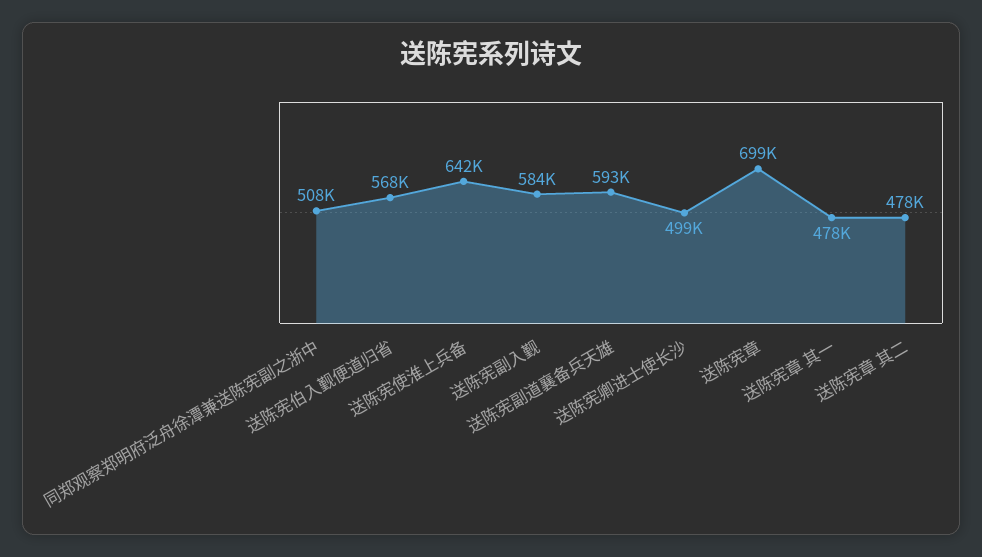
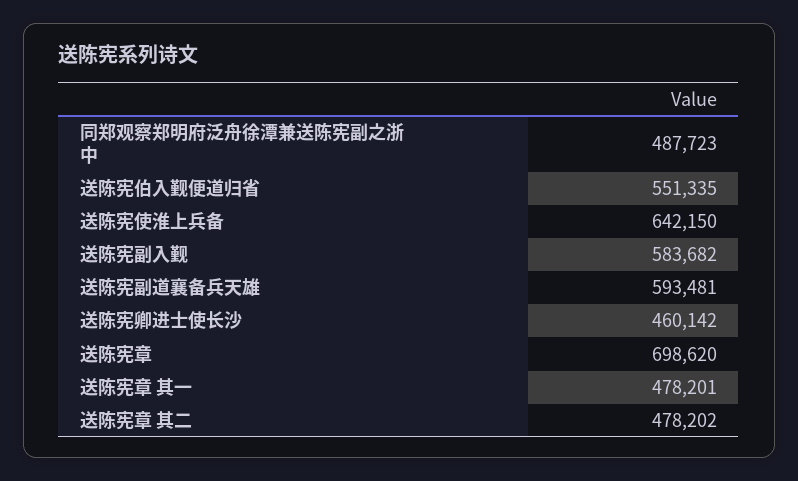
同郑观察郑明府泛舟徐潭兼送陈宪副之浙中: 508000 -> 487723
送陈宪伯入觐便道归省: 568000 -> 551335
送陈宪卿进士使长沙: 499000 -> 460142

